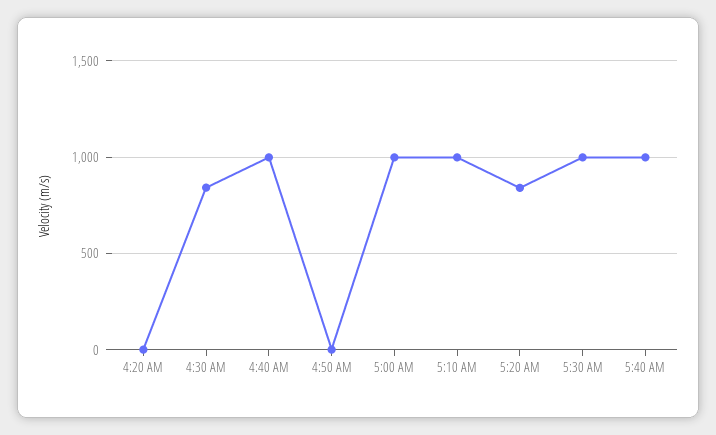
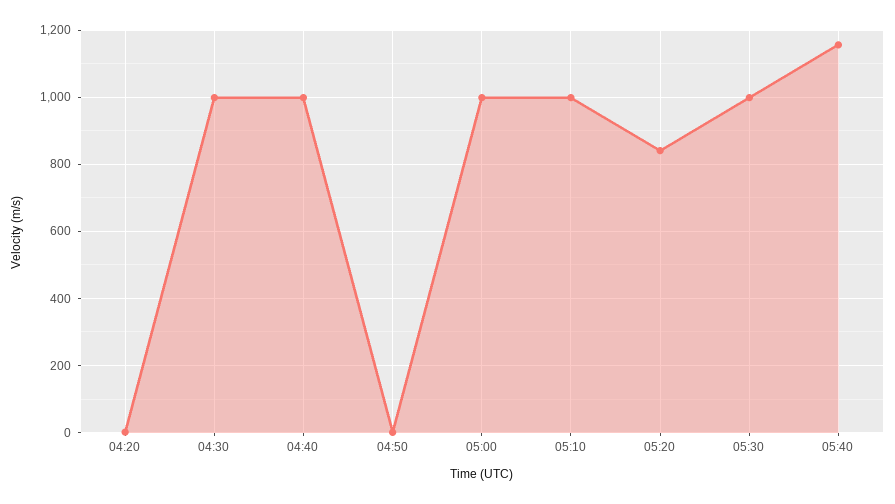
4:30 AM: 850 -> 1000
5:40 AM: 1000 -> 1160

